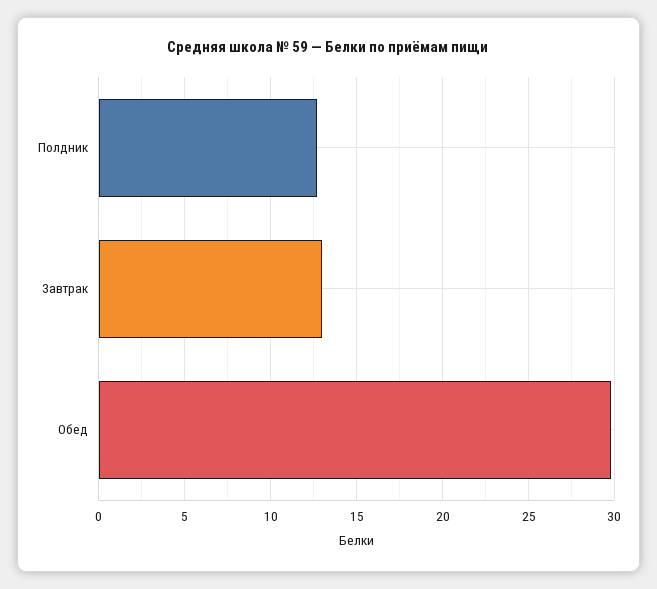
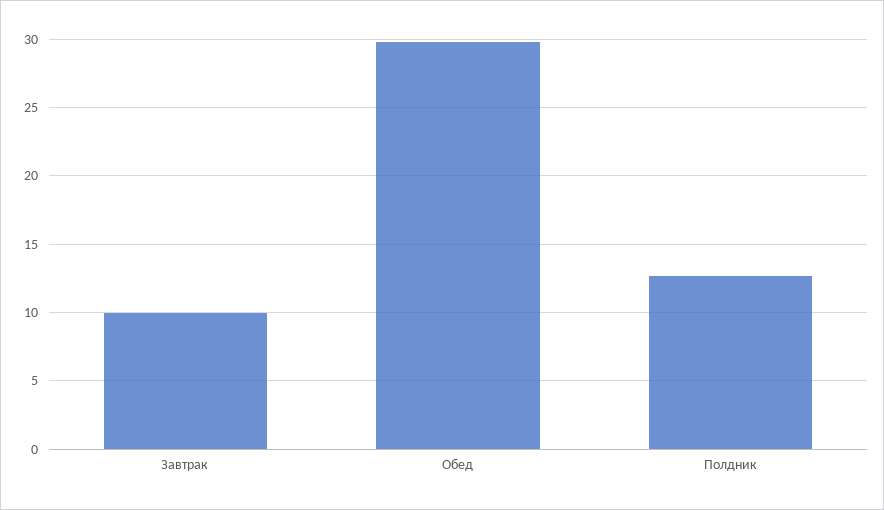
Завтрак: 13 -> 10

